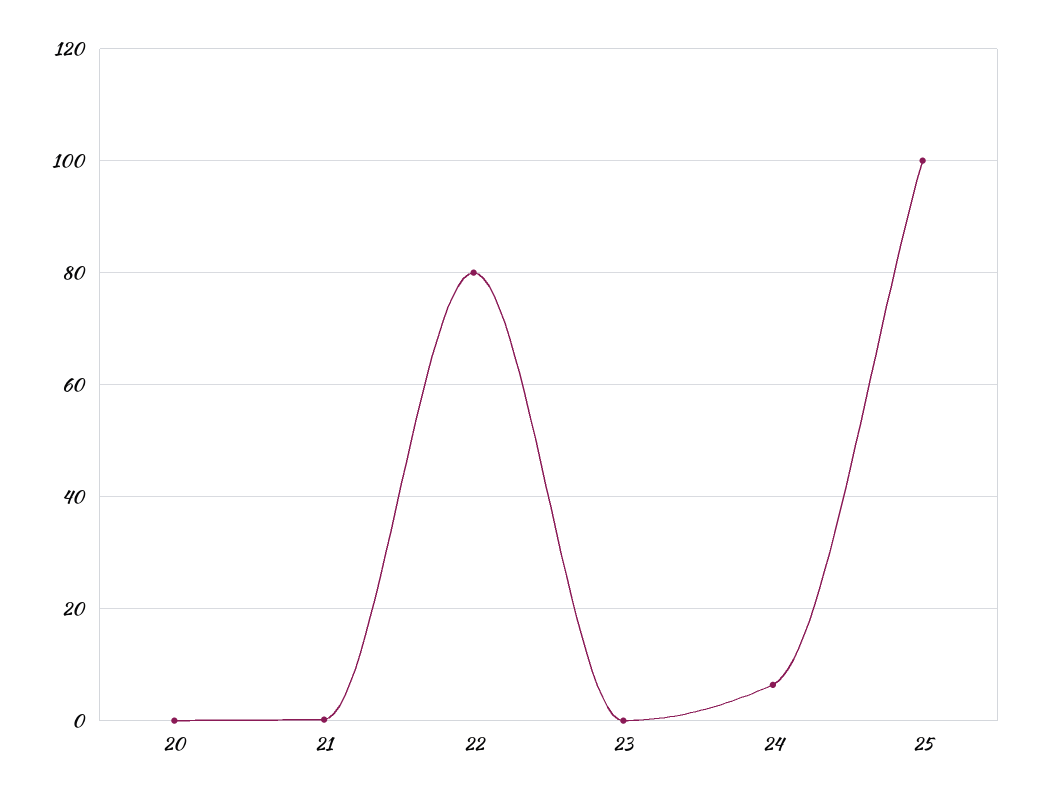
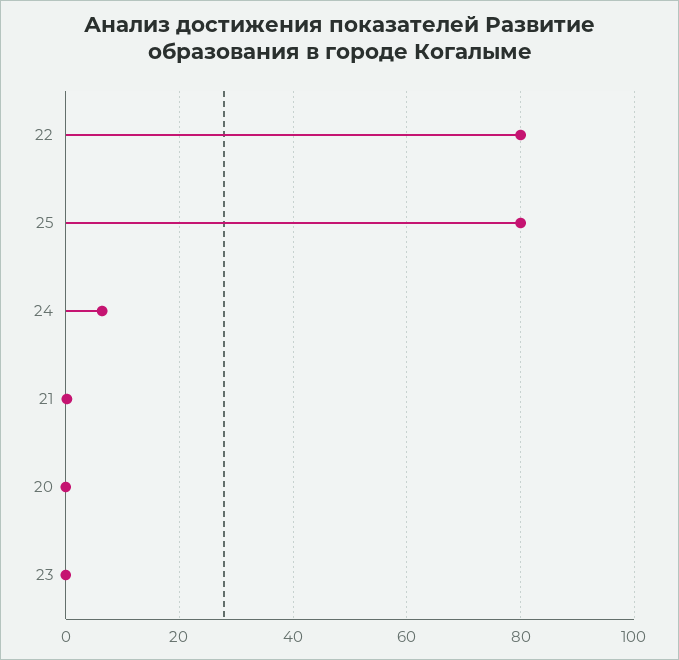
25: 100 -> 80

